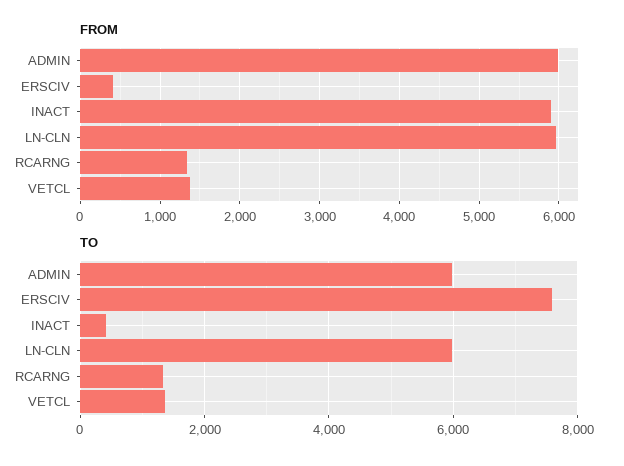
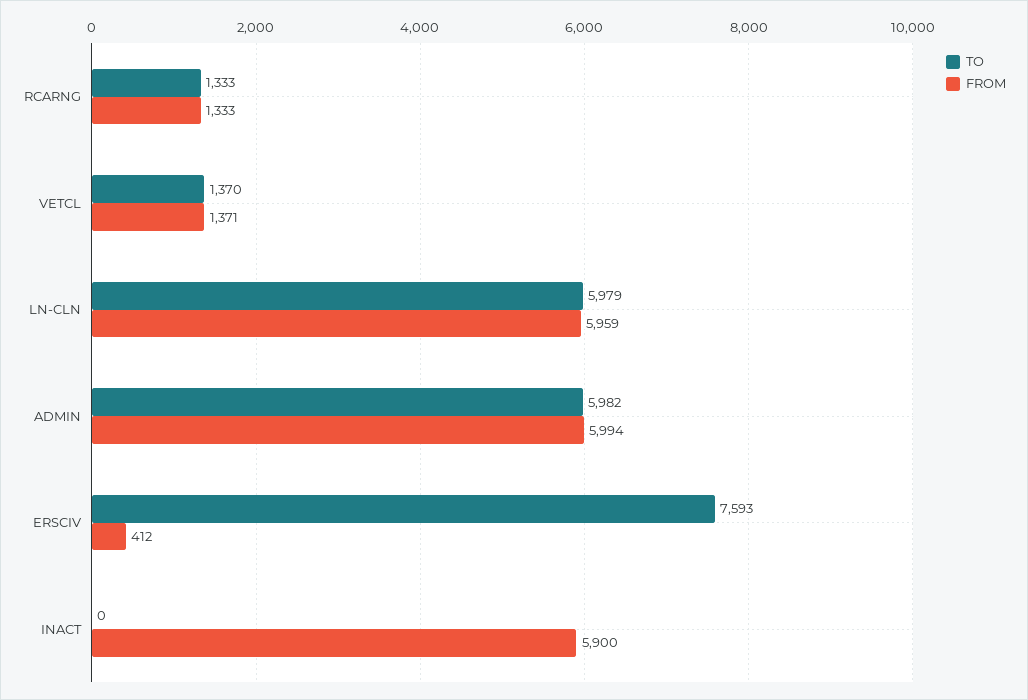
TO, INACT: 400 -> 0

